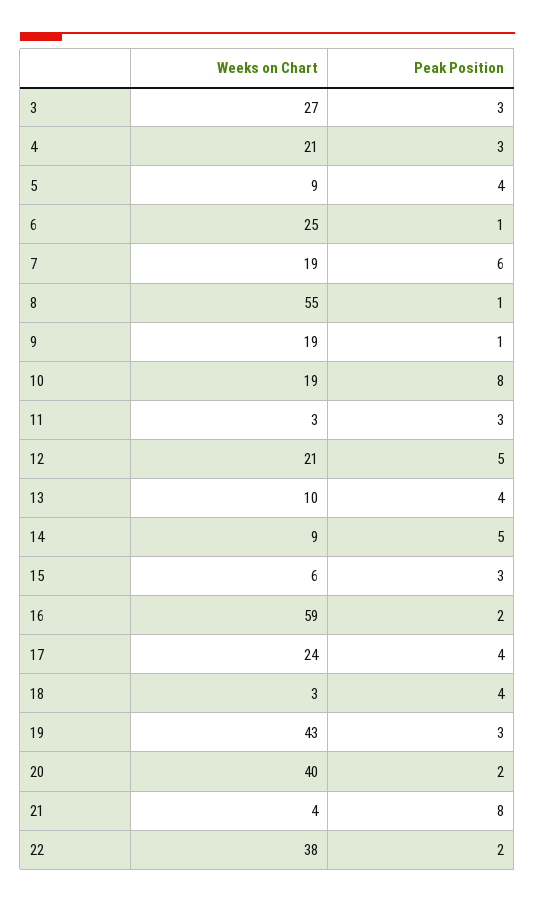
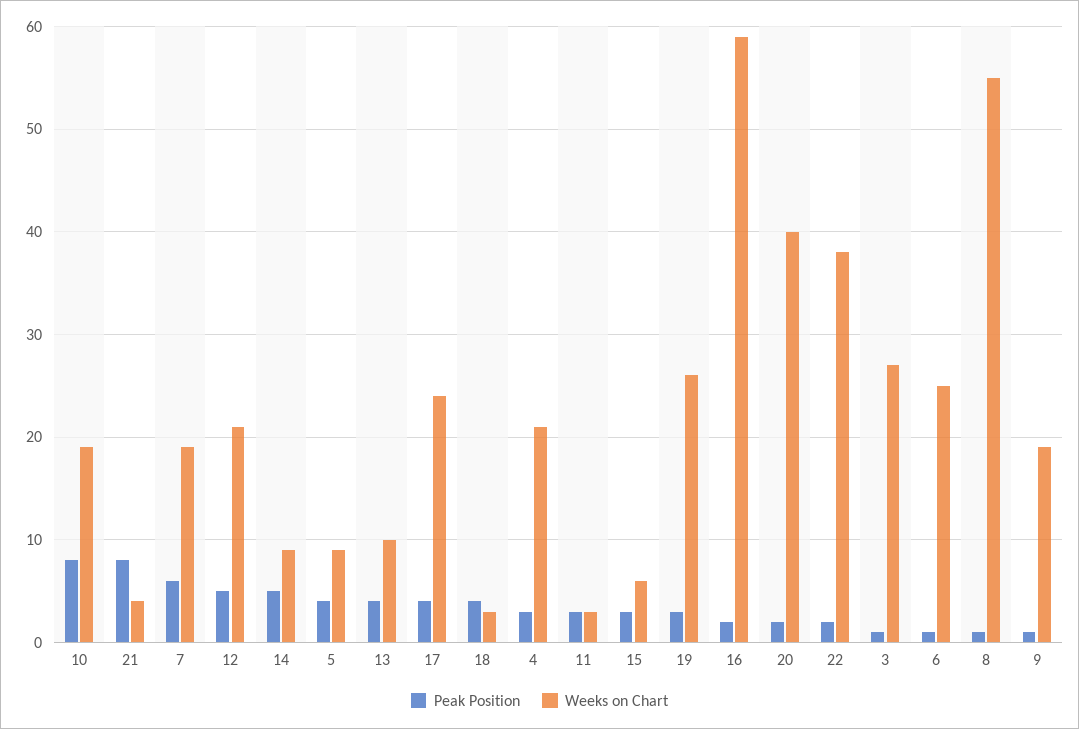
Peak Position, 3: 3 -> 1
Weeks on Chart, 19: 43 -> 26

